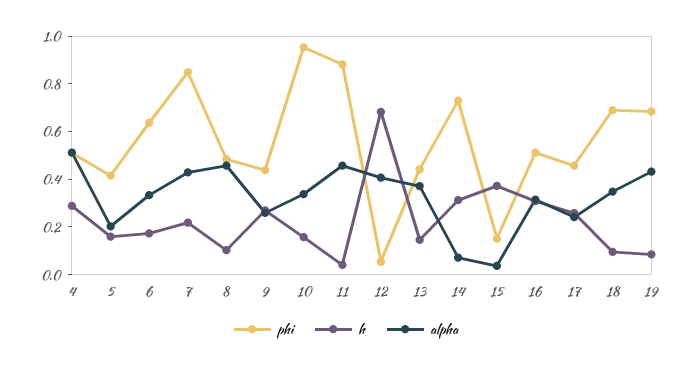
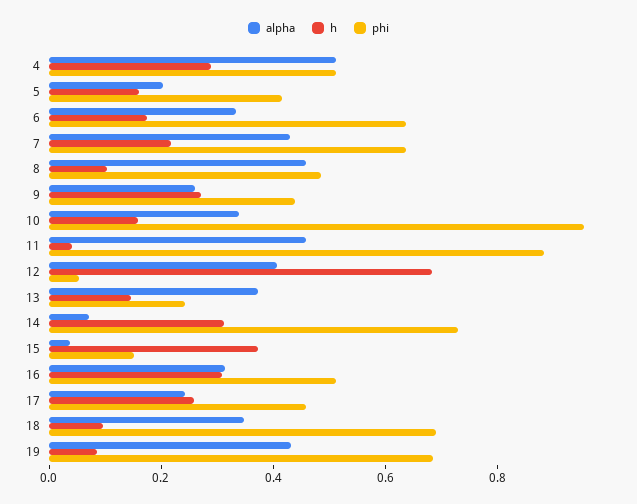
phi, 7: 0.85 -> 0.65
phi, 13: 0.45 -> 0.25

